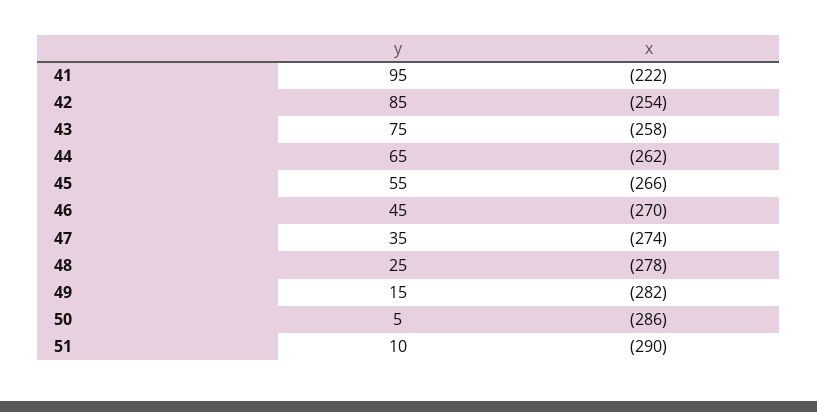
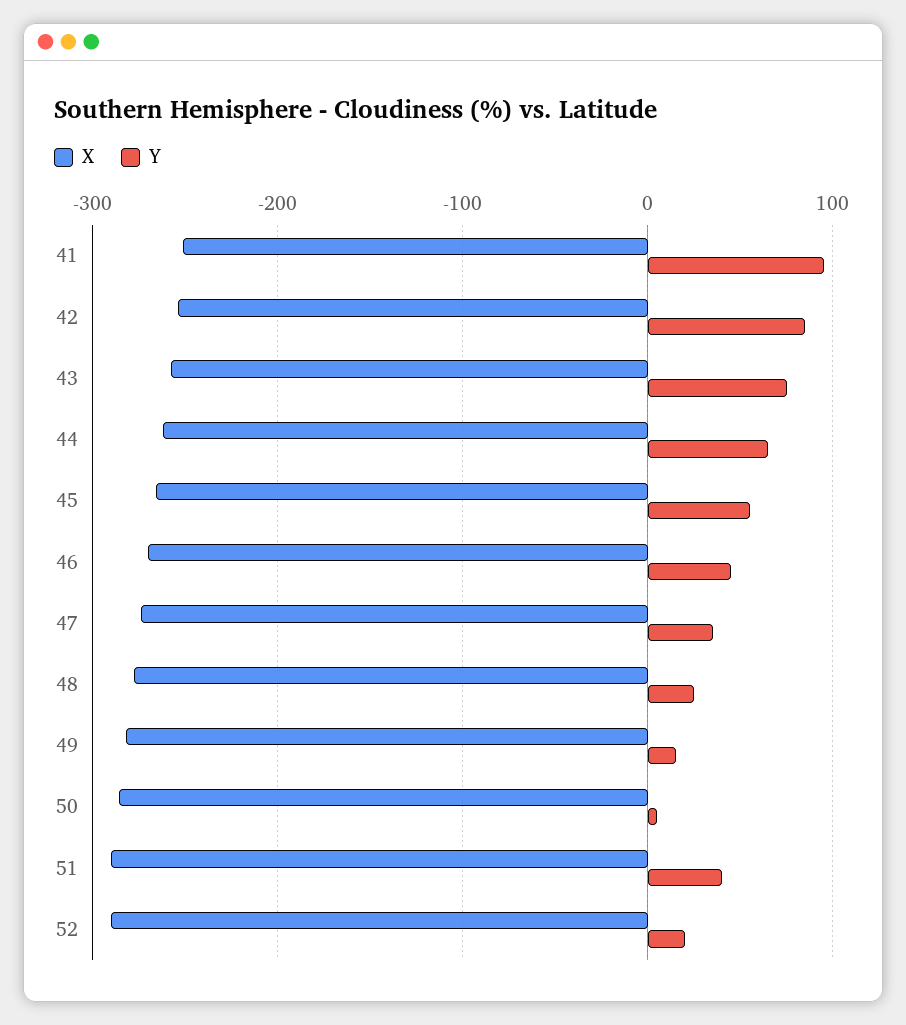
x, 41: -222 -> -250
y, 51: 10 -> 40
x, 52: none -> -290
y, 52: none -> 20

